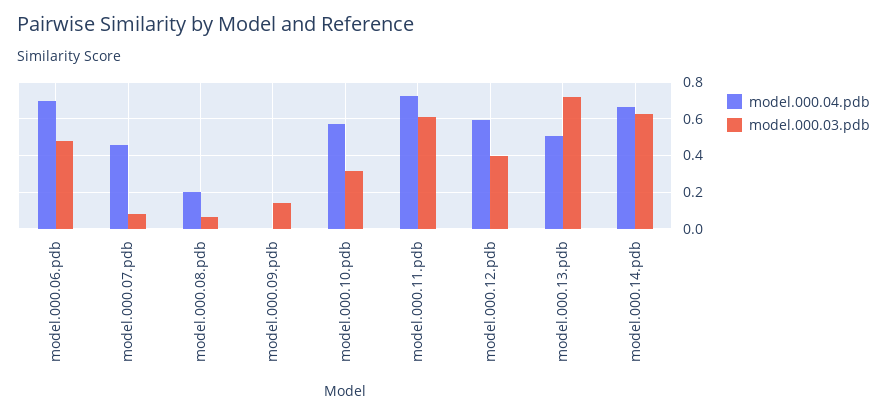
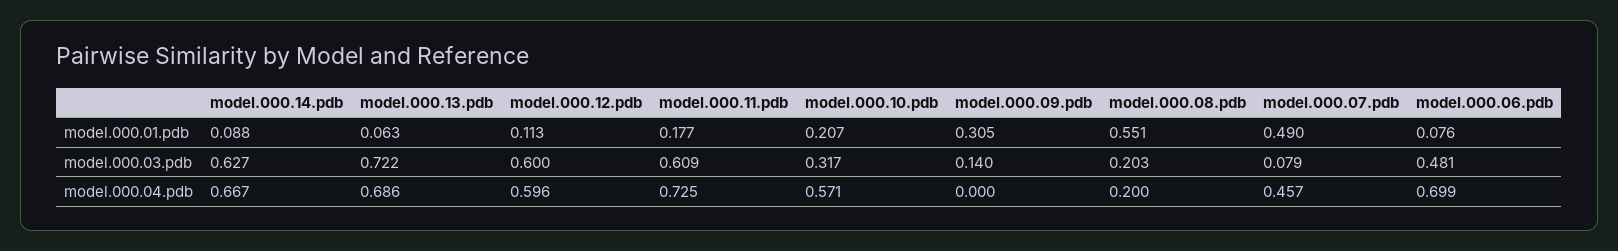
model.000.03.pdb, model.000.08.pdb: 0.05 -> 0.203
model.000.03.pdb, model.000.12.pdb: 0.4 -> 0.6
model.000.04.pdb, model.000.13.pdb: 0.5 -> 0.686
model.000.01.pdb, model.000.14.pdb: none -> 0.088
model.000.01.pdb, model.000.13.pdb: none -> 0.063
model.000.01.pdb, model.000.12.pdb: none -> 0.113
model.000.01.pdb, model.000.11.pdb: none -> 0.177
model.000.01.pdb, model.000.10.pdb: none -> 0.207
model.000.01.pdb, model.000.09.pdb: none -> 0.305
model.000.01.pdb, model.000.08.pdb: none -> 0.551
model.000.01.pdb, model.000.07.pdb: none -> 0.49
model.000.01.pdb, model.000.06.pdb: none -> 0.076

